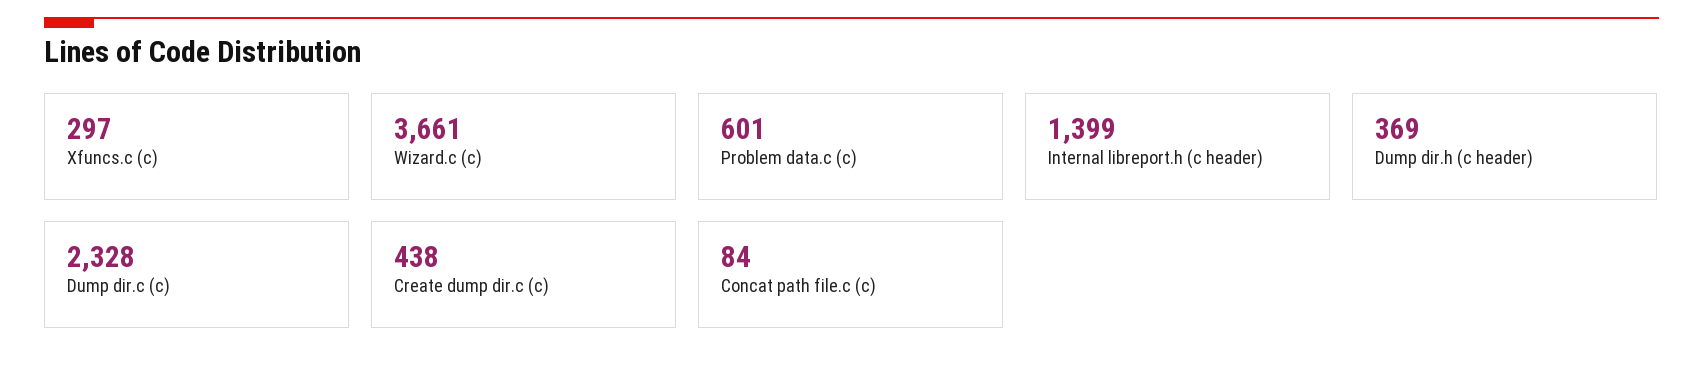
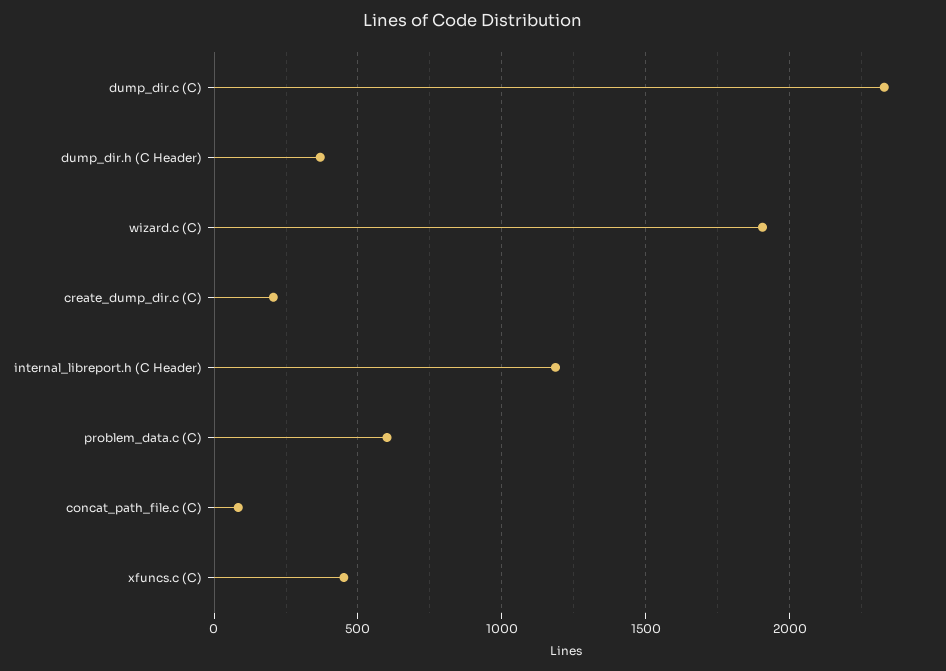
Xfuncs.c (c): 297 -> 450
Wizard.c (c): 3661 -> 1900
Internal libreport.h (c header): 1399 -> 1200
Create dump dir.c (c): 438 -> 200

